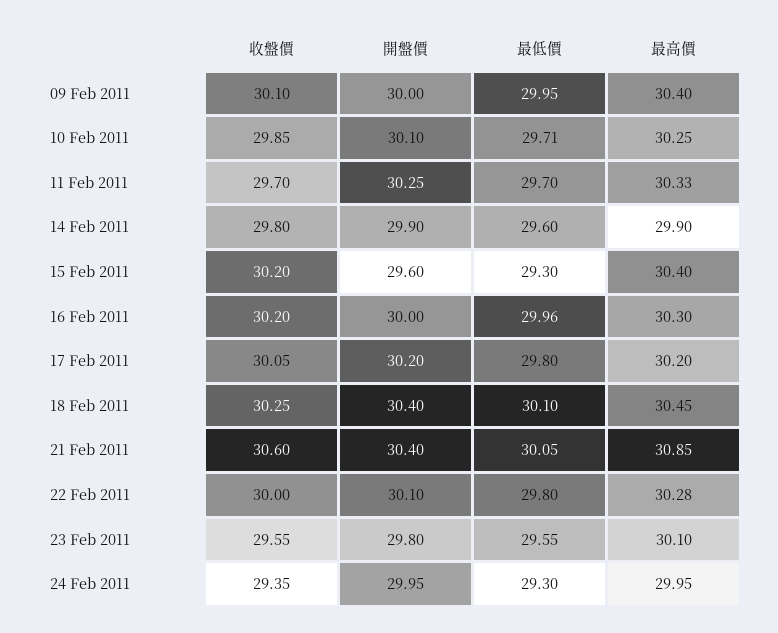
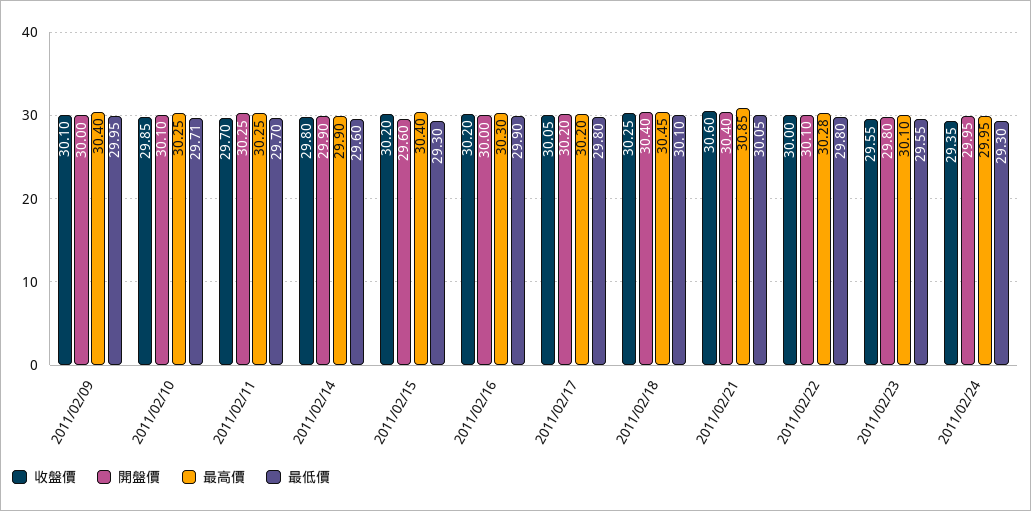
最高價, 11 Feb 2011: 30.33 -> 30.25
最低價, 16 Feb 2011: 29.96 -> 29.9

